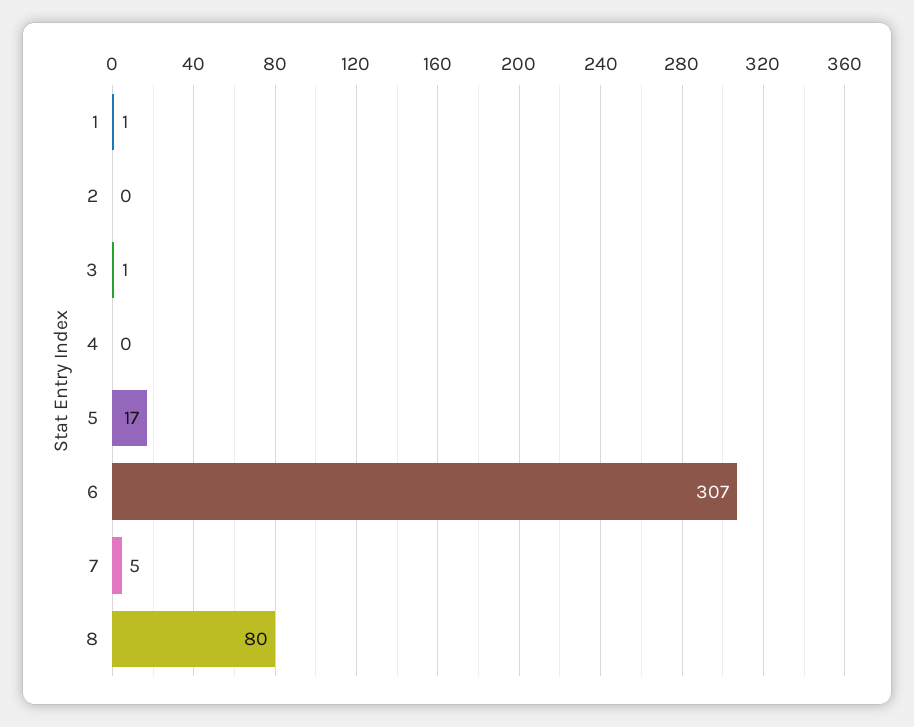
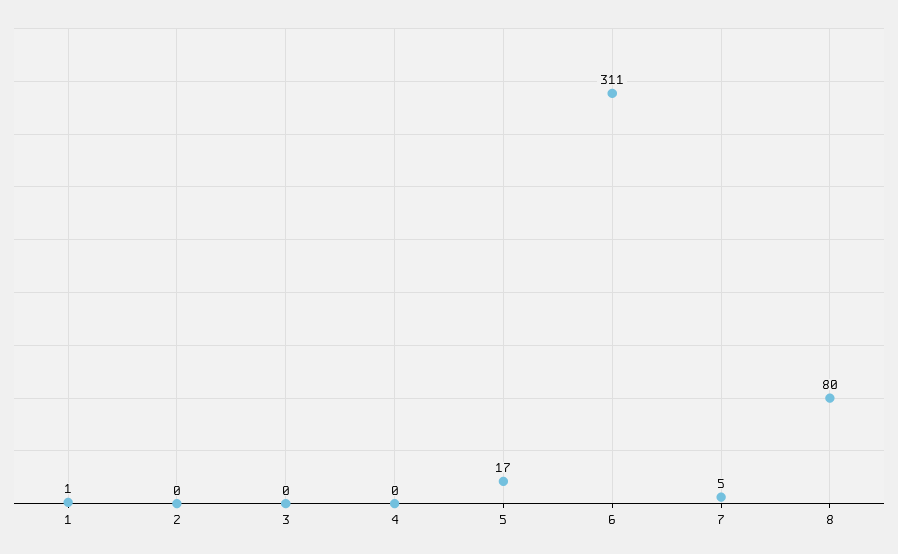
3: 1 -> 0
6: 307 -> 311

